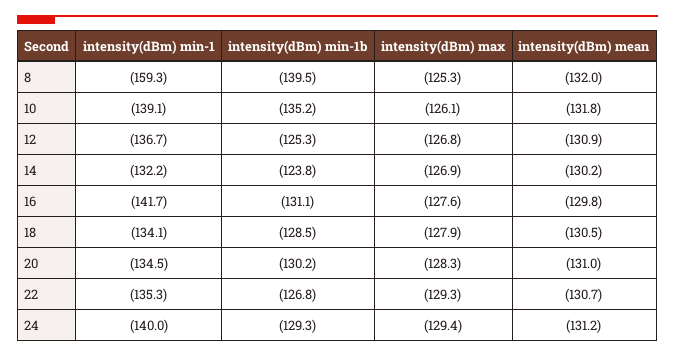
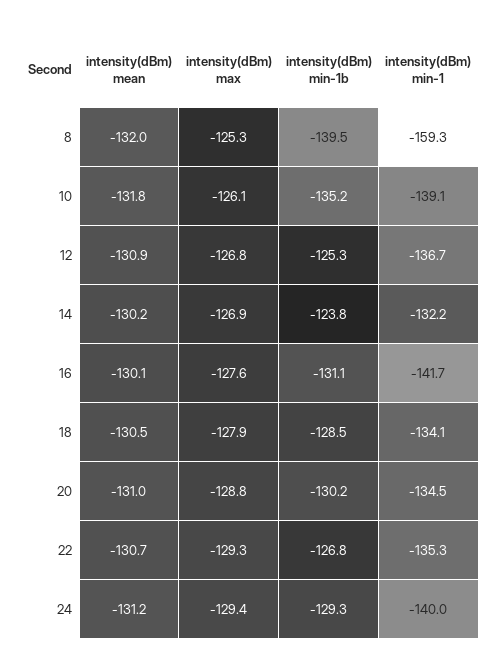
intensity(dBm) mean, 16: -129.8 -> -130.1
intensity(dBm) max, 20: -128.3 -> -128.8

